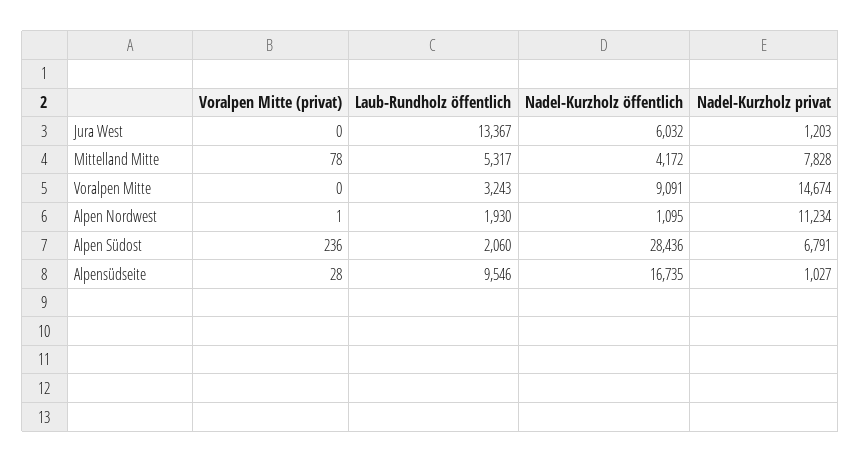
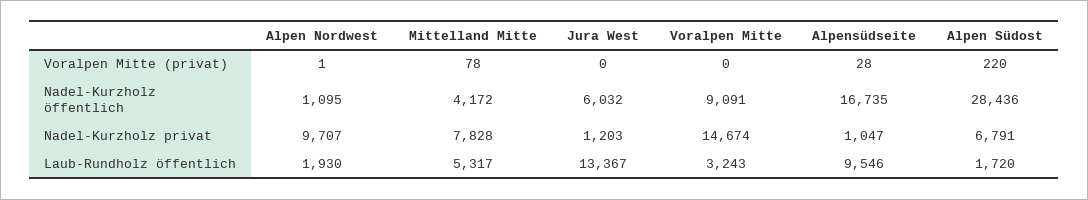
Nadel-Kurzholz privat, Alpen Nordwest: 11234 -> 9707
Voralpen Mitte (privat), Alpen Südost: 236 -> 220
Laub-Rundholz öffentlich, Alpen Südost: 2060 -> 1720
Nadel-Kurzholz privat, Alpensüdseite: 1027 -> 1047

